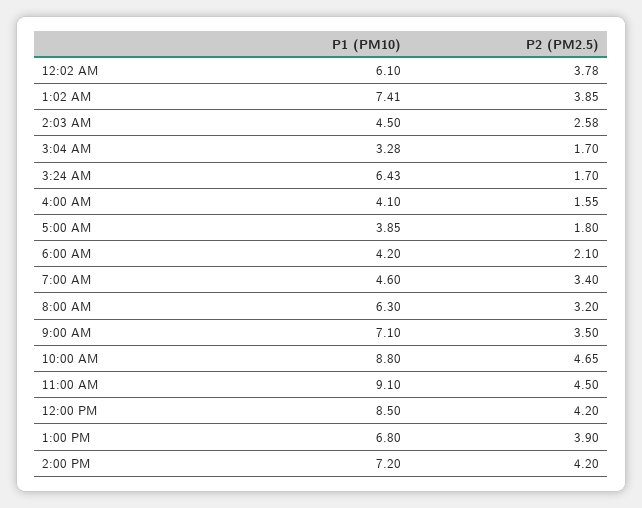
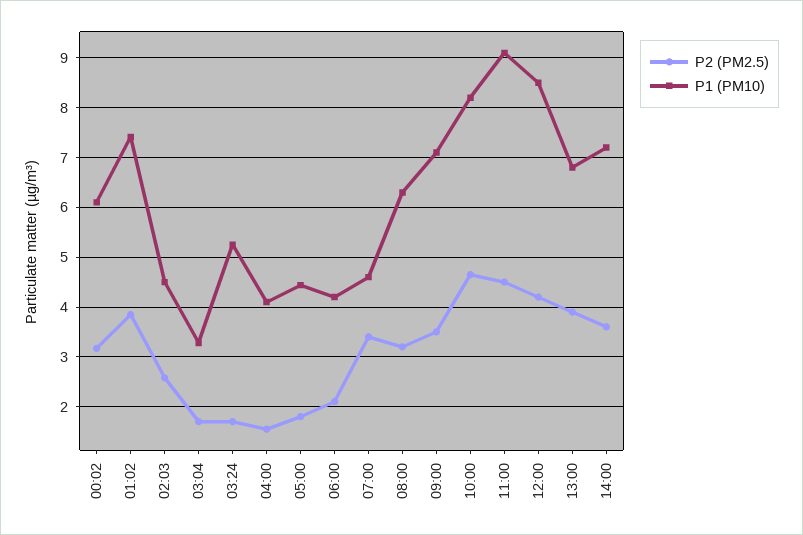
P2 (PM2.5), 12:02 AM: 3.78 -> 3.2
P1 (PM10), 3:24 AM: 6.43 -> 5.2
P1 (PM10), 5:00 AM: 3.85 -> 4.4
P1 (PM10), 10:00 AM: 8.8 -> 8.2
P2 (PM2.5), 2:00 PM: 4.2 -> 3.6

